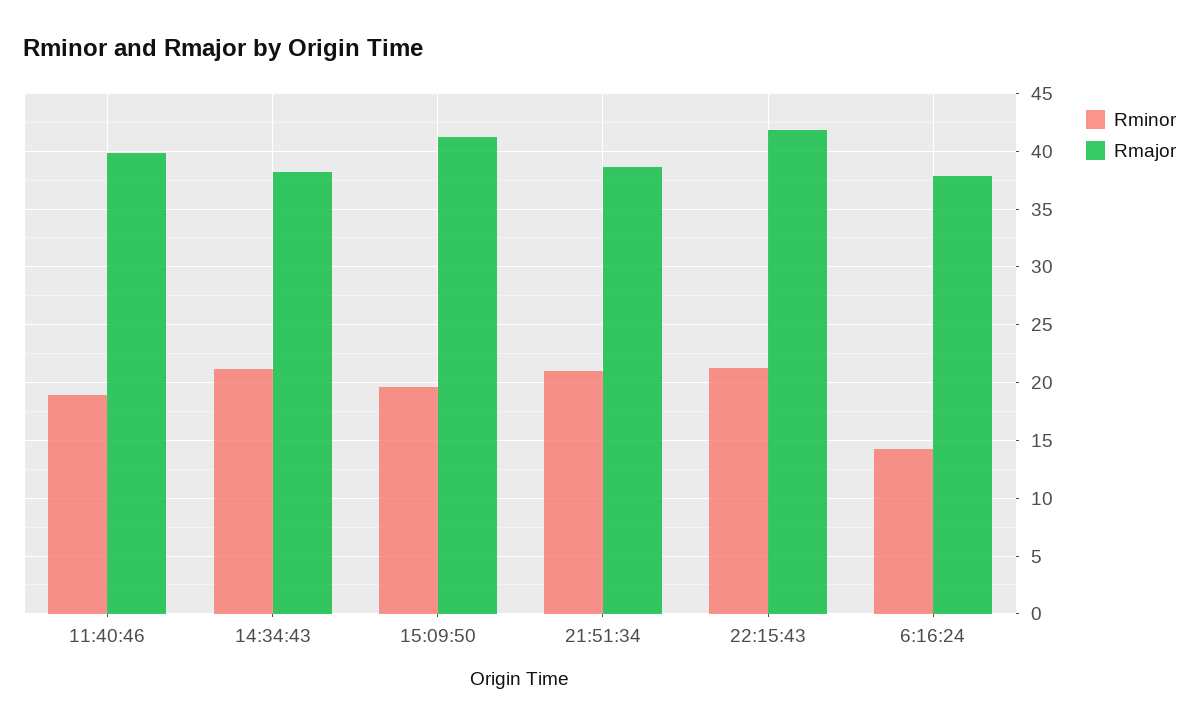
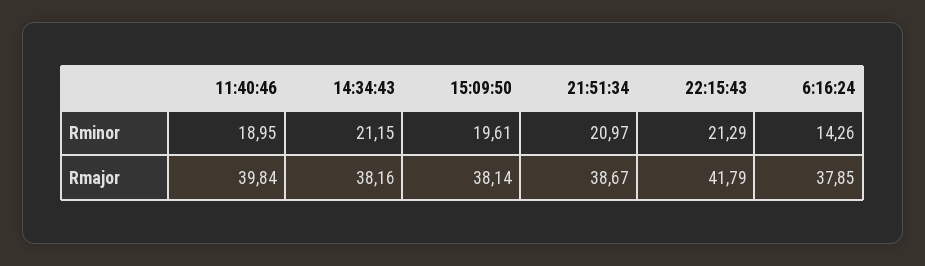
Rmajor, 15:09:50: 41 -> 38.14

